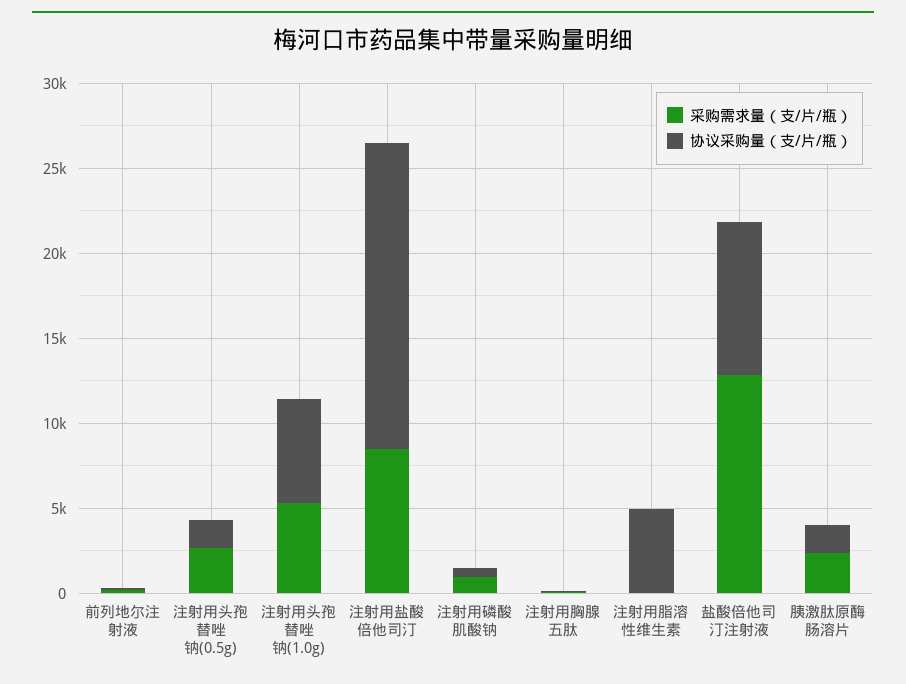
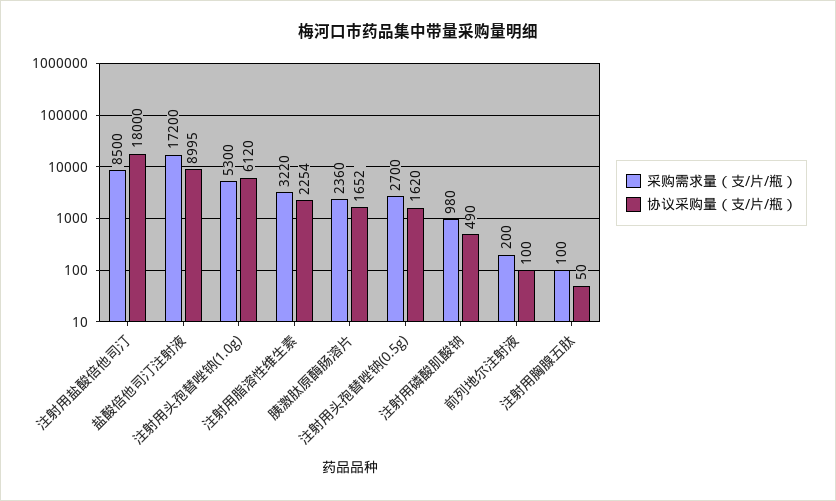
采购需求量（支/片/瓶）, 注射用脂溶性维生素: 0 -> 3220
协议采购量（支/片/瓶）, 注射用脂溶性维生素: 5000 -> 2254
采购需求量（支/片/瓶）, 盐酸倍他司汀注射液: 13000 -> 17200

